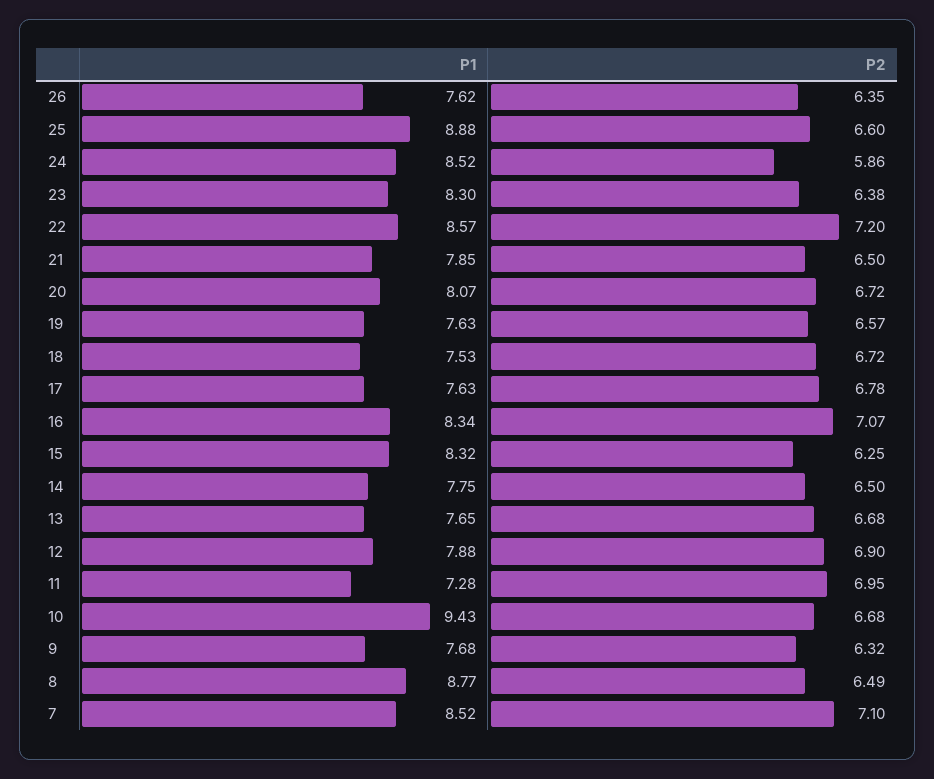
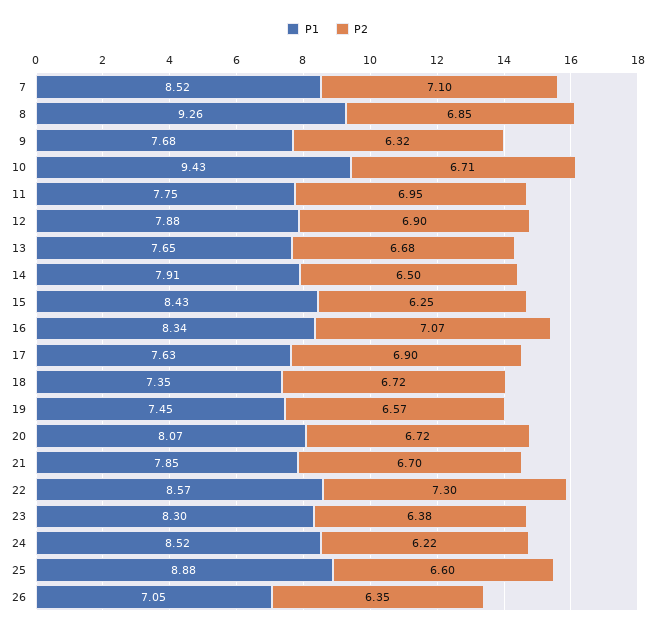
P1, 26: 7.62 -> 7.05
P2, 24: 5.86 -> 6.22
P2, 22: 7.2 -> 7.3
P2, 21: 6.5 -> 6.7
P1, 19: 7.63 -> 7.45
P1, 18: 7.53 -> 7.35
P2, 17: 6.78 -> 6.9
P1, 15: 8.32 -> 8.43
P1, 14: 7.75 -> 7.91
P1, 11: 7.28 -> 7.75
P2, 10: 6.68 -> 6.71
P1, 8: 8.77 -> 9.26
P2, 8: 6.49 -> 6.85

